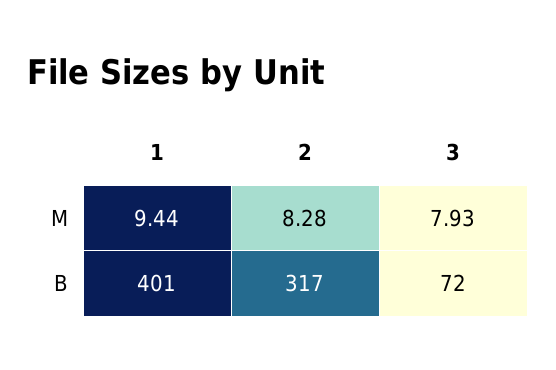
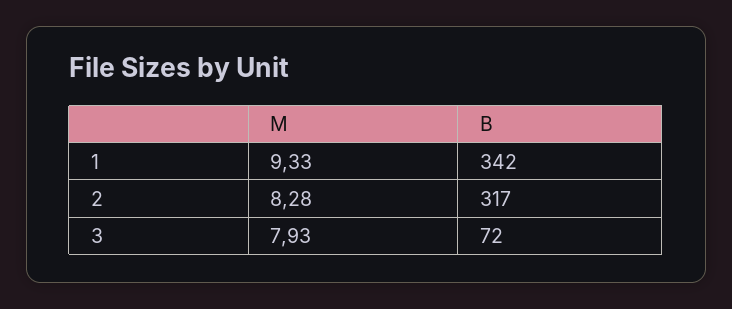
1, M: 9.44 -> 9.33
1, B: 401 -> 342

